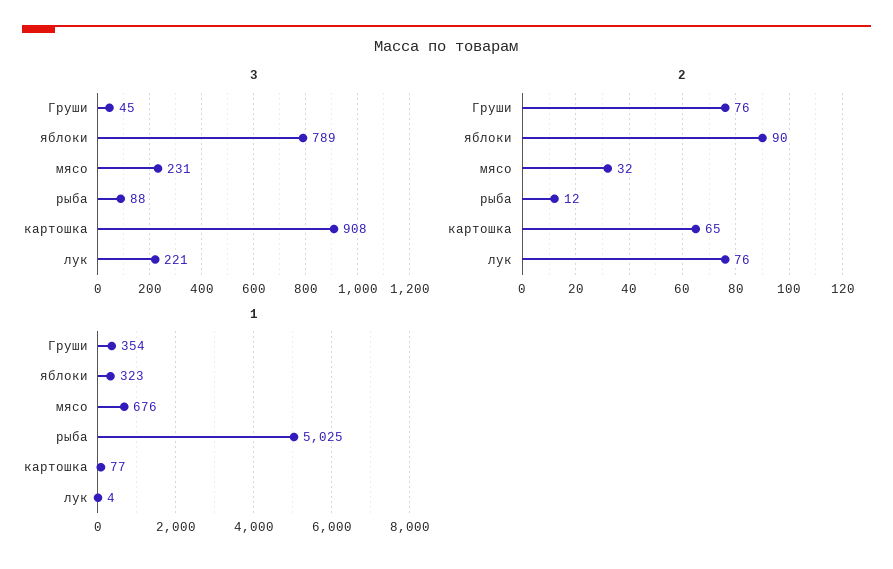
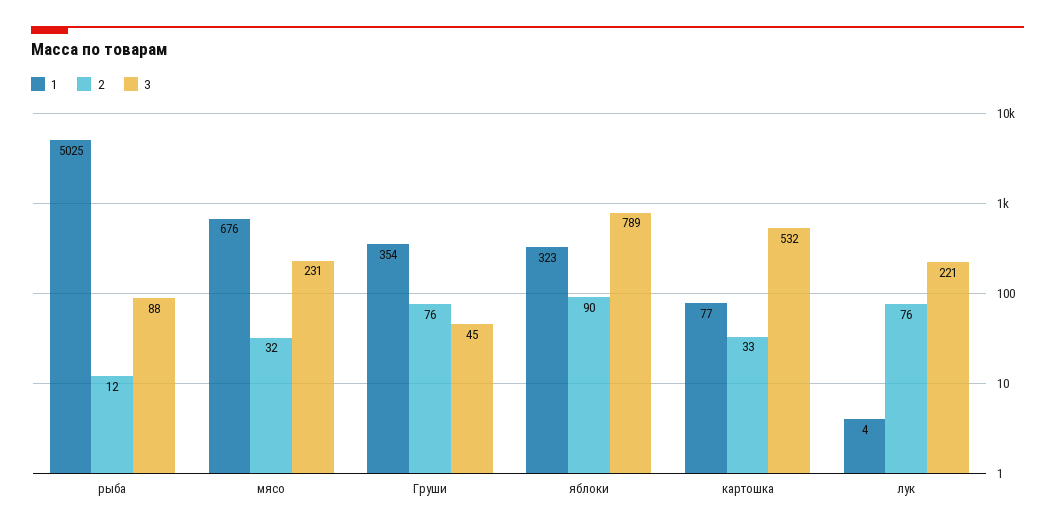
3, картошка: 908 -> 532
2, картошка: 65 -> 33

